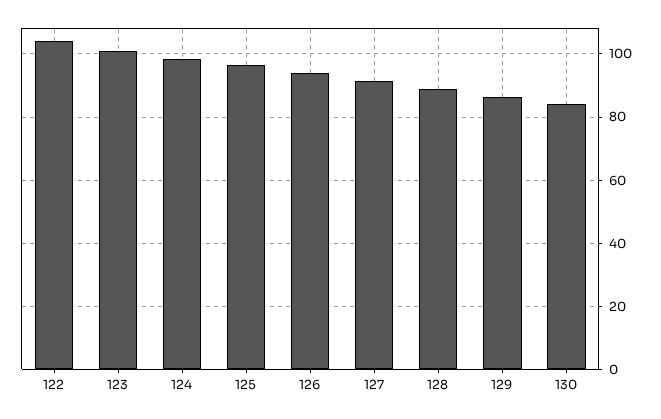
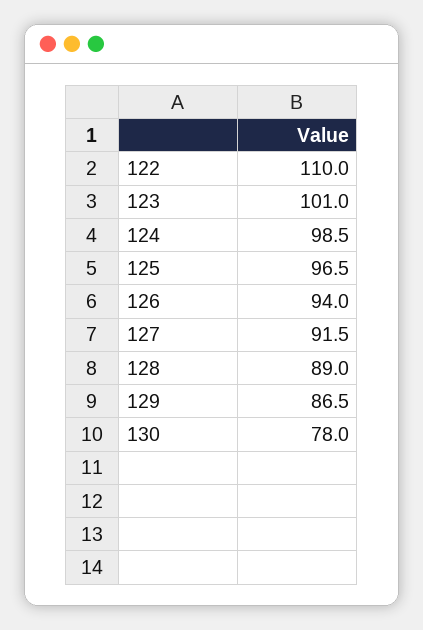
122: 104 -> 110
130: 84 -> 78

